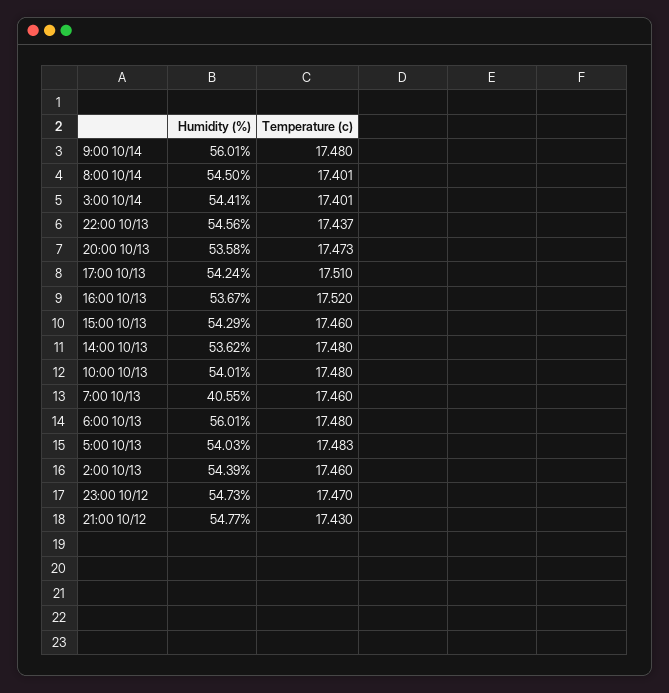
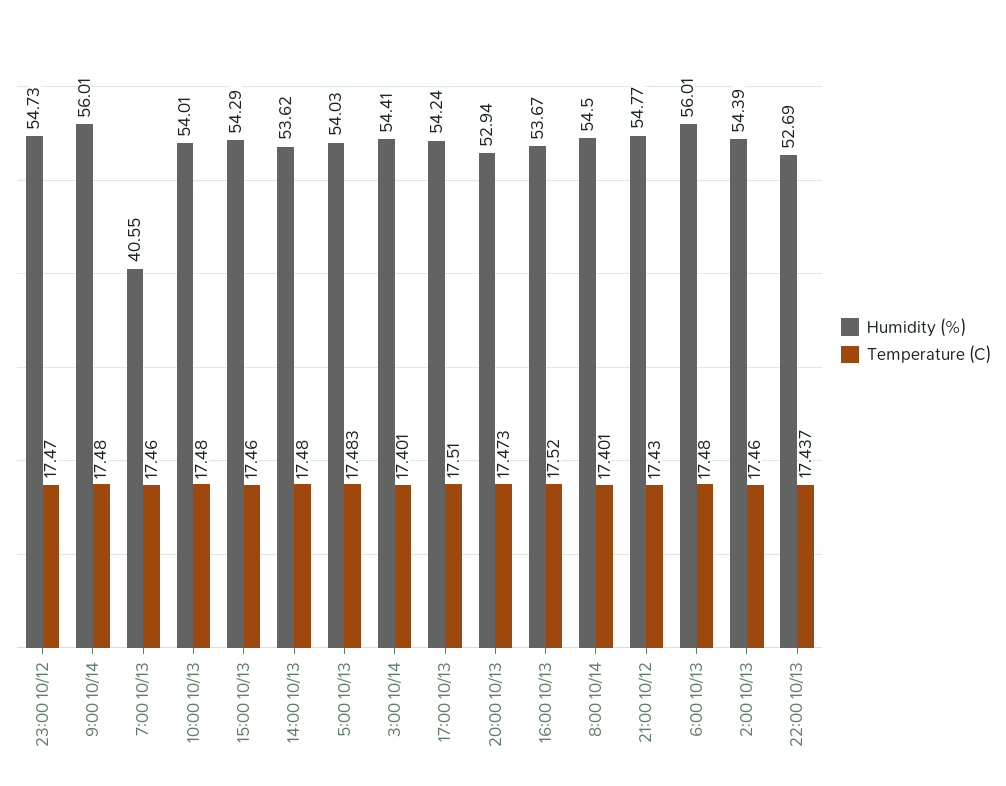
Humidity (%), 22:00 10/13: 54.56 -> 52.69
Humidity (%), 20:00 10/13: 53.58 -> 52.94

